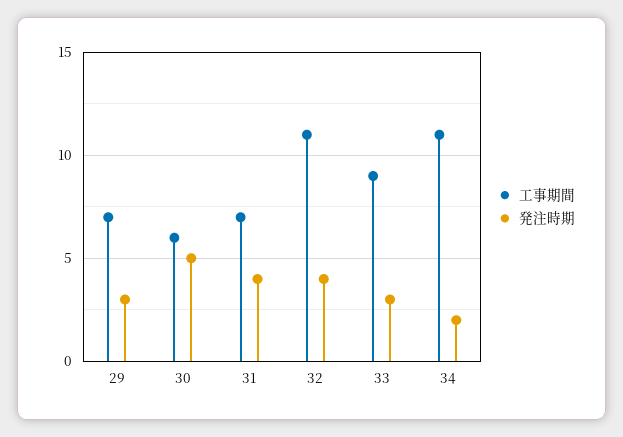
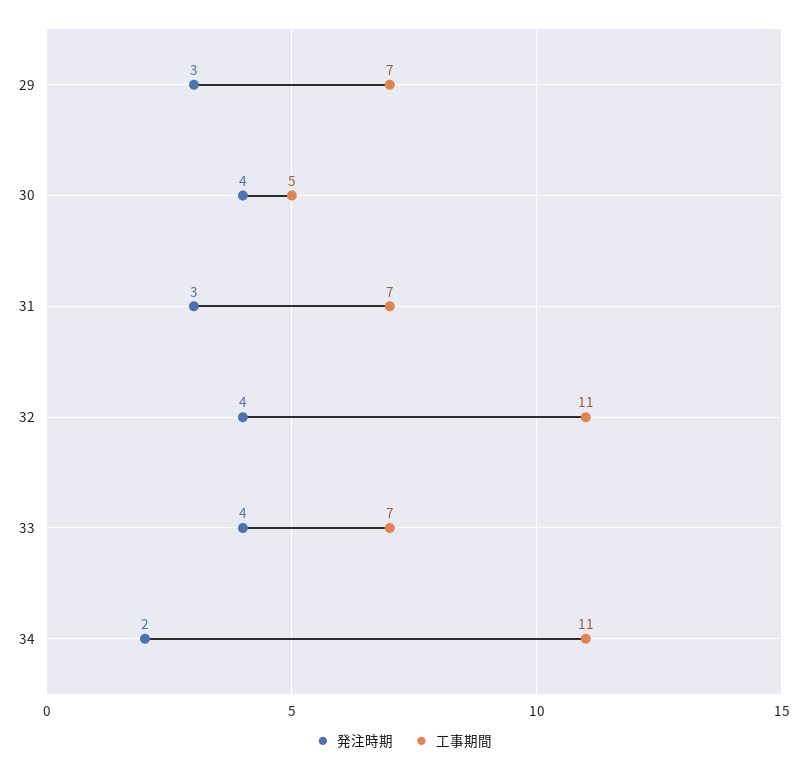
工事期間, 30: 6 -> 5
発注時期, 30: 5 -> 4
発注時期, 31: 4 -> 3
工事期間, 33: 9 -> 7
発注時期, 33: 3 -> 4

